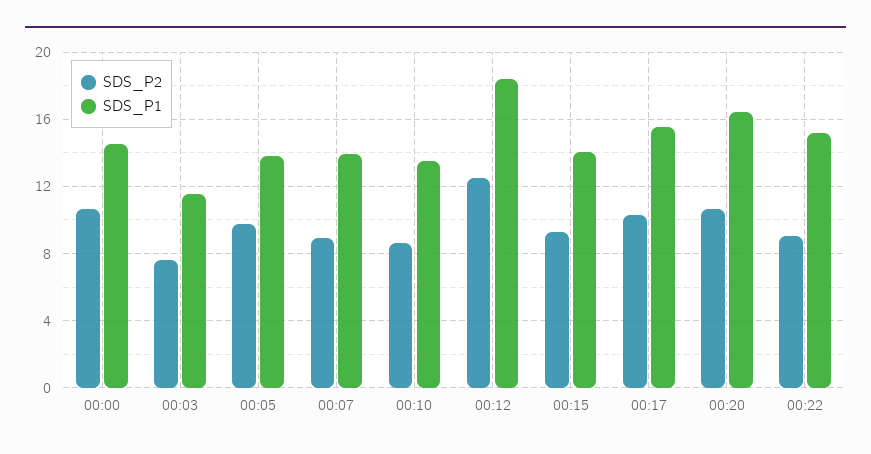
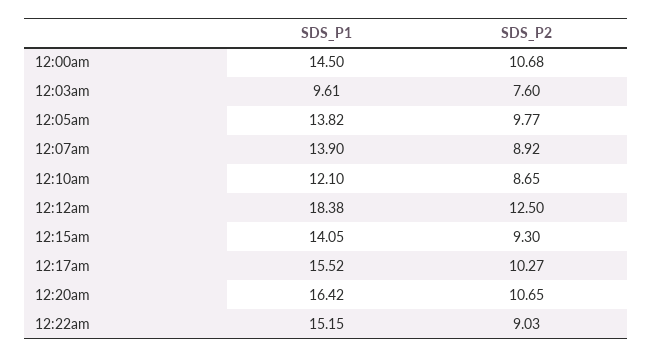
SDS_P1, 00:03: 11.5 -> 9.61
SDS_P1, 00:10: 13.5 -> 12.1

